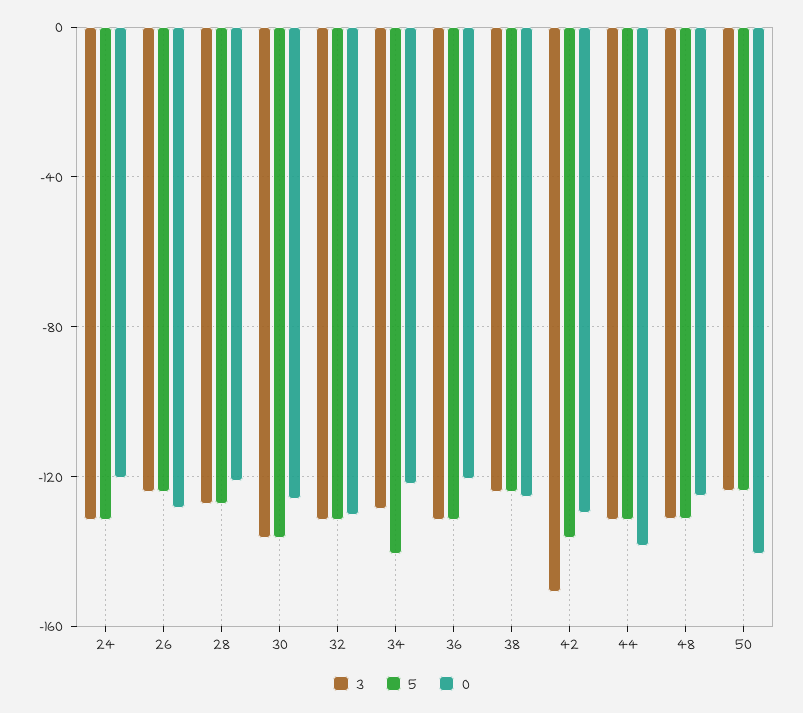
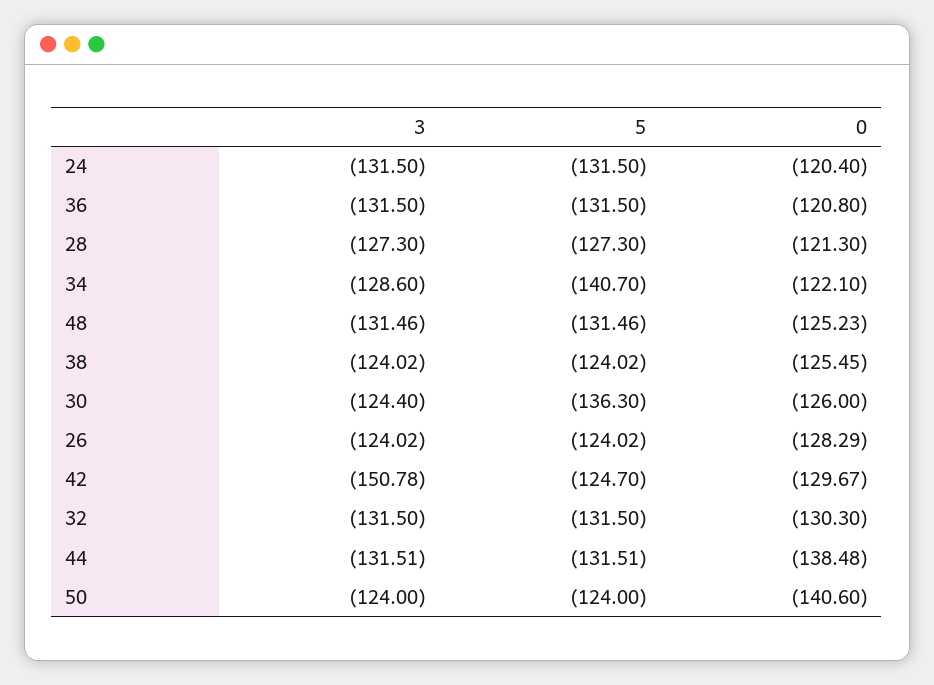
3, 30: -135 -> -124.4
5, 42: -135 -> -124.7

